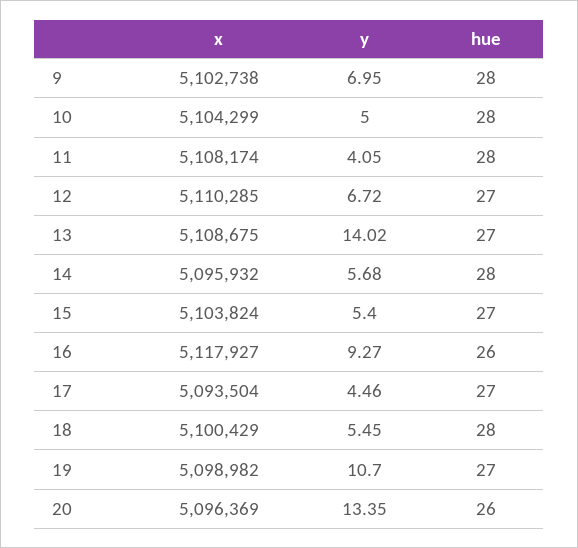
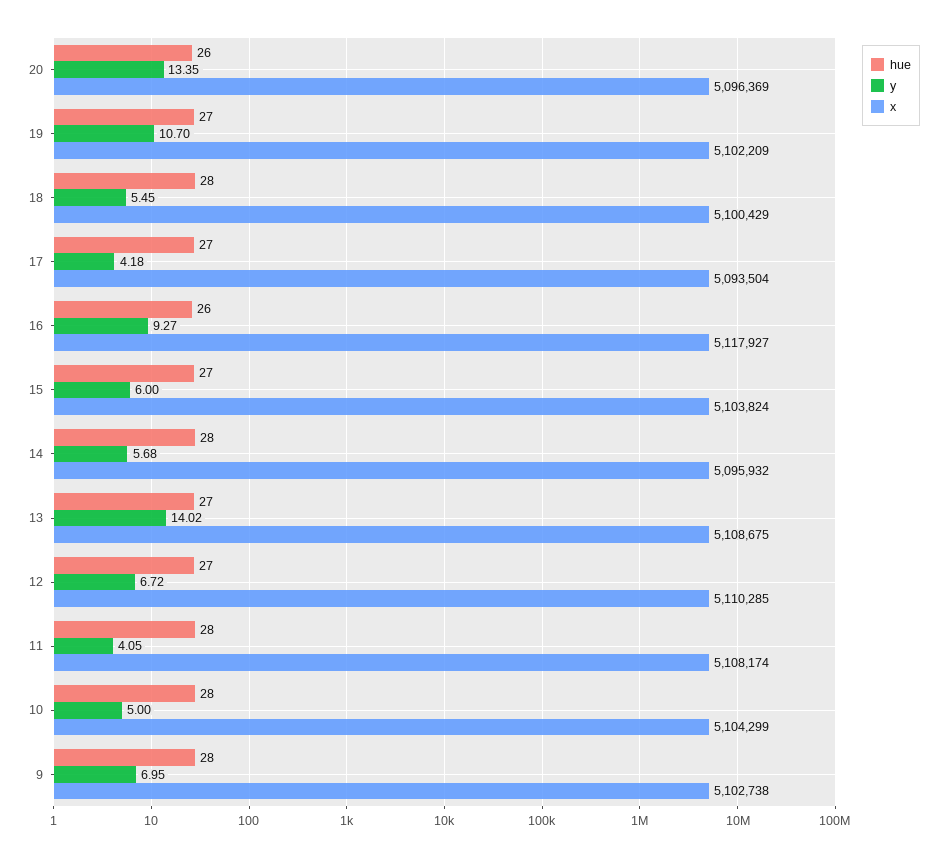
y, 15: 5.4 -> 6
y, 17: 4.46 -> 4.18
x, 19: 5098982 -> 5102209

